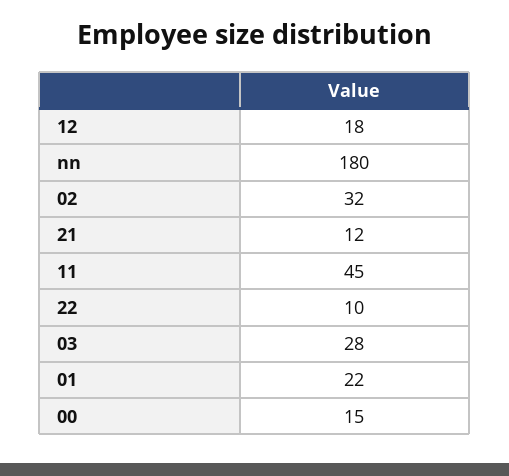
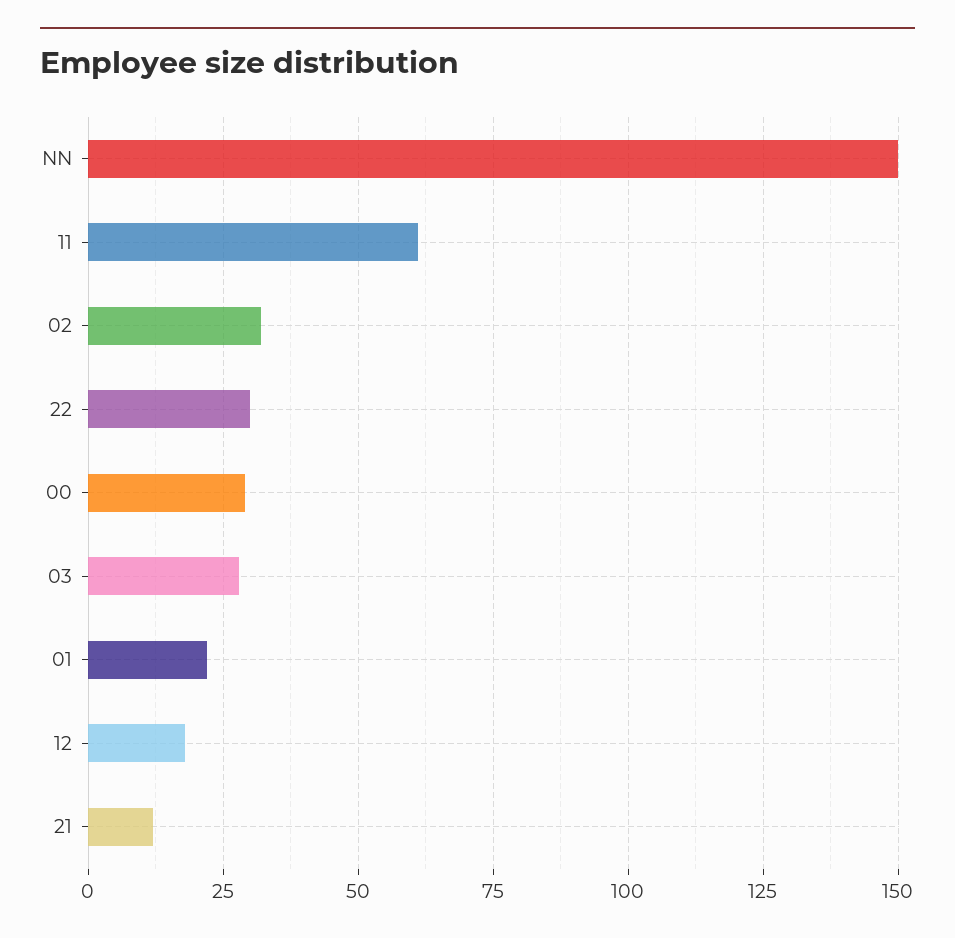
nn: 180 -> 150
11: 45 -> 60
22: 10 -> 30
00: 15 -> 30

